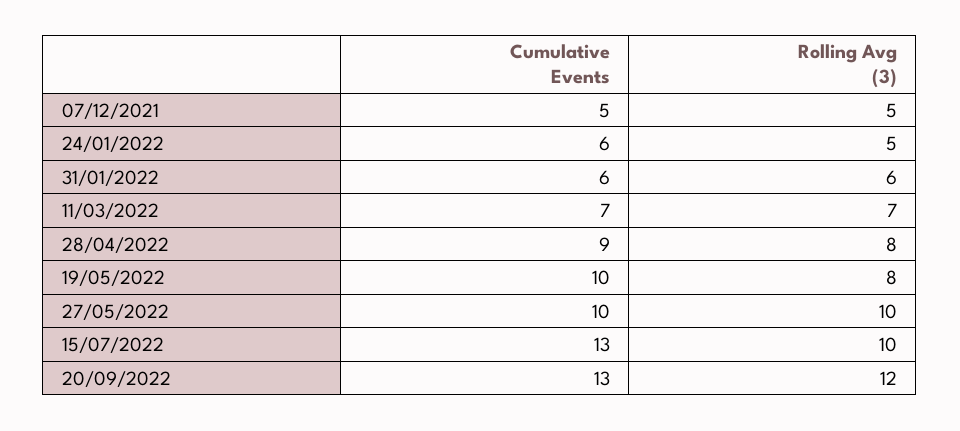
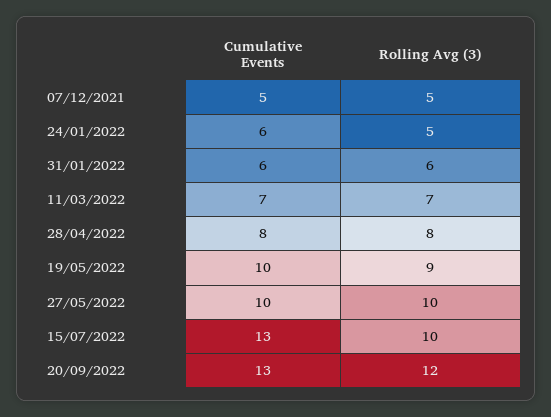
Cumulative Events, 28/04/2022: 9 -> 8
Rolling Avg (3), 19/05/2022: 8 -> 9

